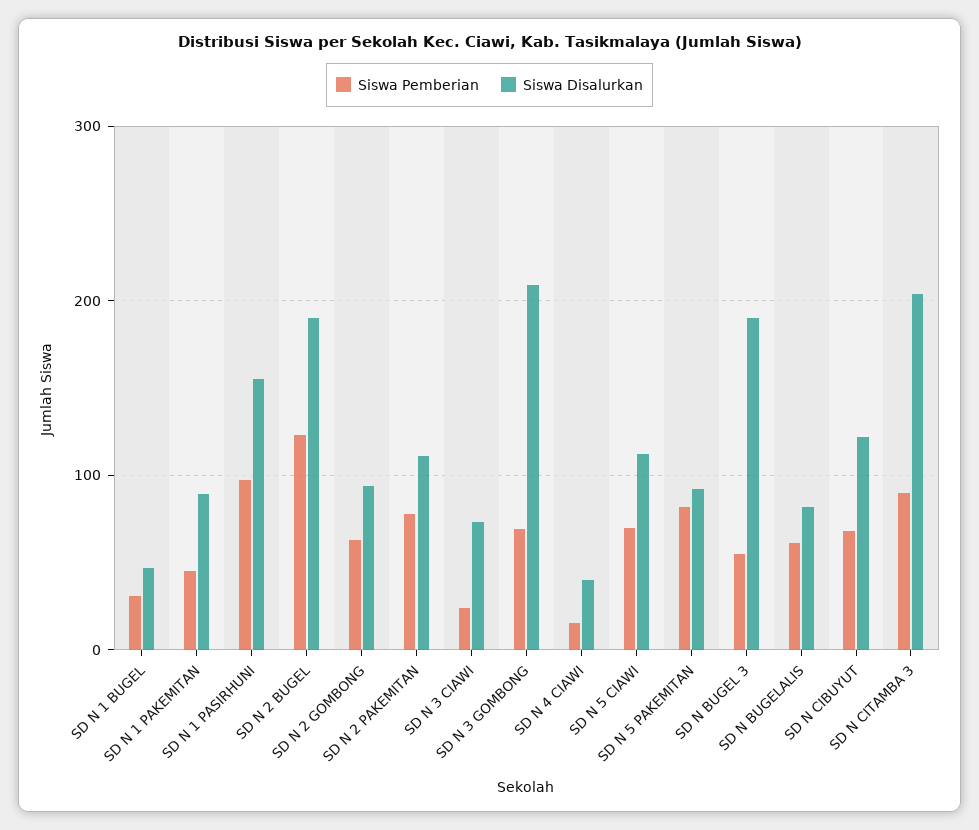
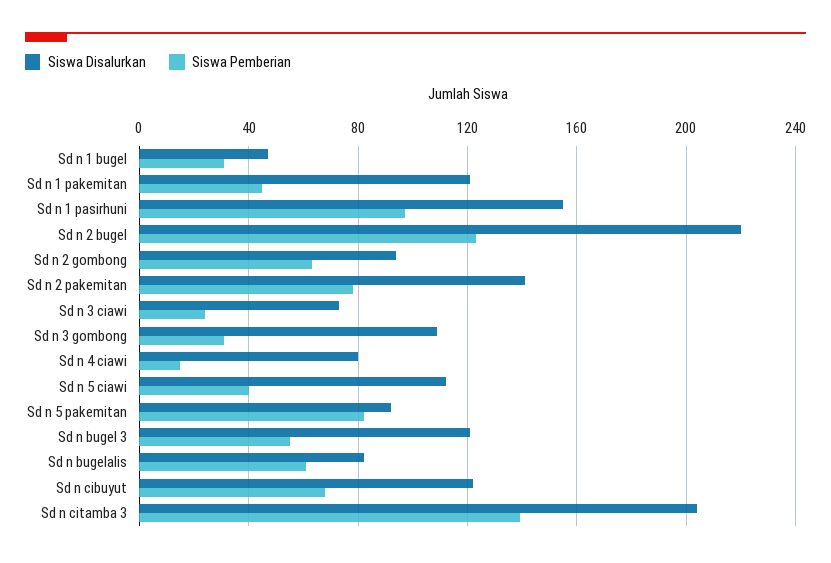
Siswa Disalurkan, SD N 1 PAKEMITAN: 90 -> 120
Siswa Disalurkan, SD N 2 BUGEL: 190 -> 220
Siswa Disalurkan, SD N 2 PAKEMITAN: 110 -> 140
Siswa Pemberian, SD N 3 GOMBONG: 70 -> 30
Siswa Disalurkan, SD N 3 GOMBONG: 210 -> 110
Siswa Disalurkan, SD N 4 CIAWI: 40 -> 80
Siswa Pemberian, SD N 5 CIAWI: 70 -> 40
Siswa Disalurkan, SD N BUGEL 3: 190 -> 120
Siswa Pemberian, SD N CITAMBA 3: 90 -> 140

